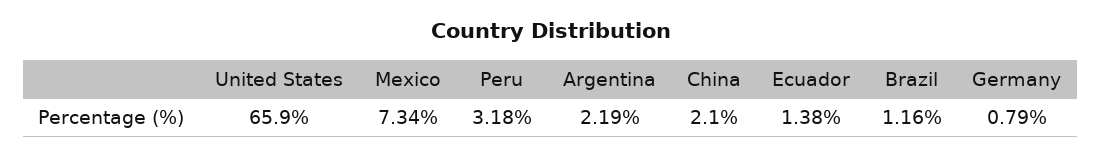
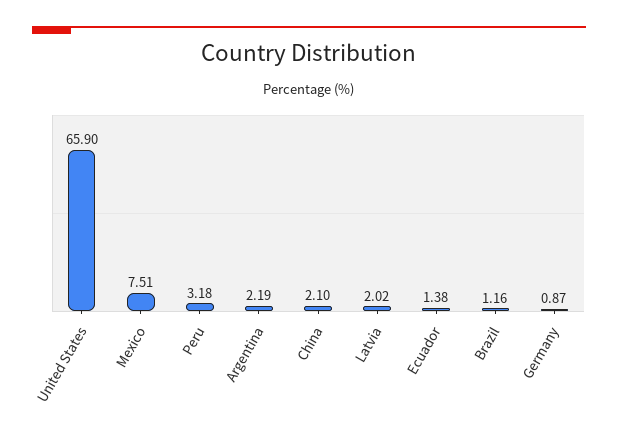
Mexico: 7.34 -> 7.51
Germany: 0.79 -> 0.87
Latvia: none -> 2.02

